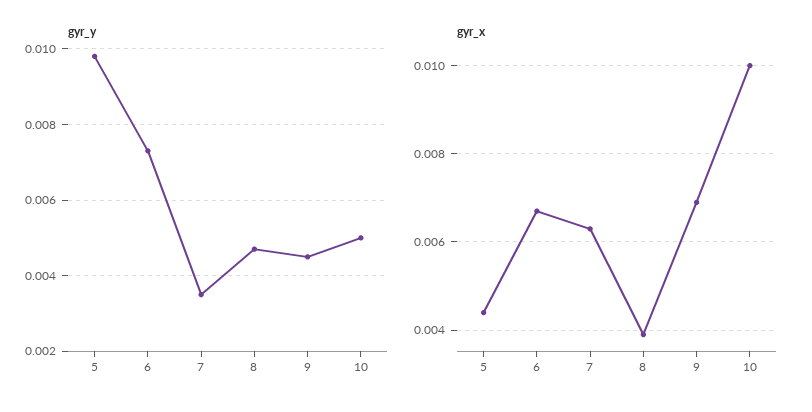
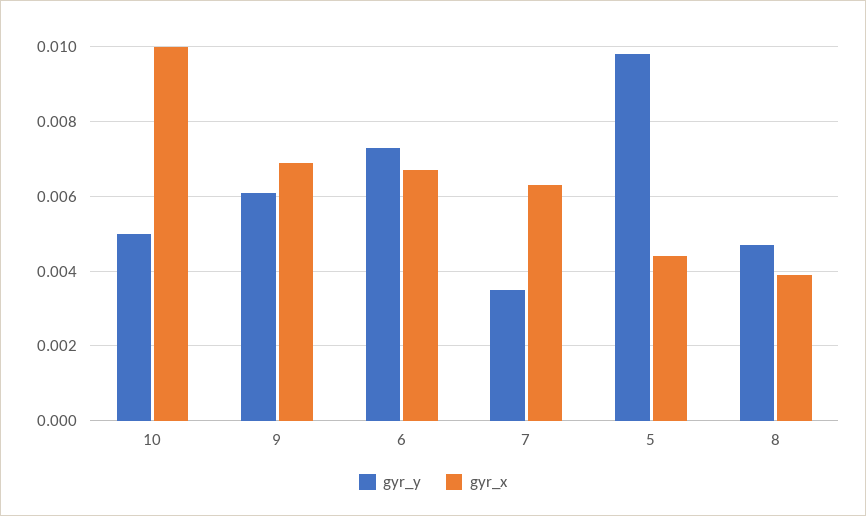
gyr_y, 9: 0.0045 -> 0.006

